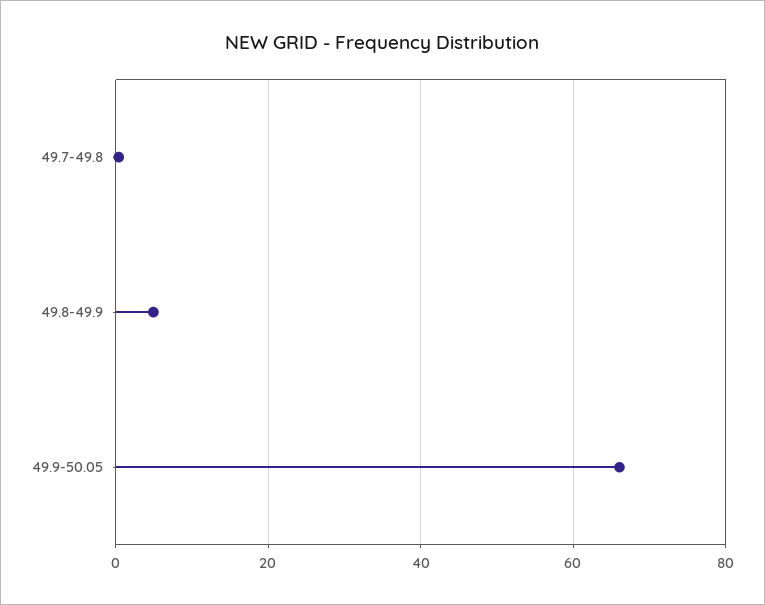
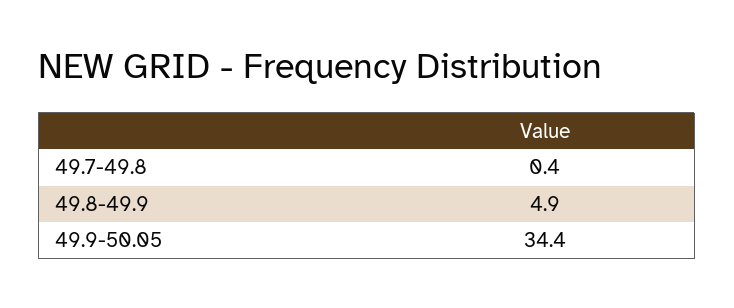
49.9-50.05: 66 -> 34.4

